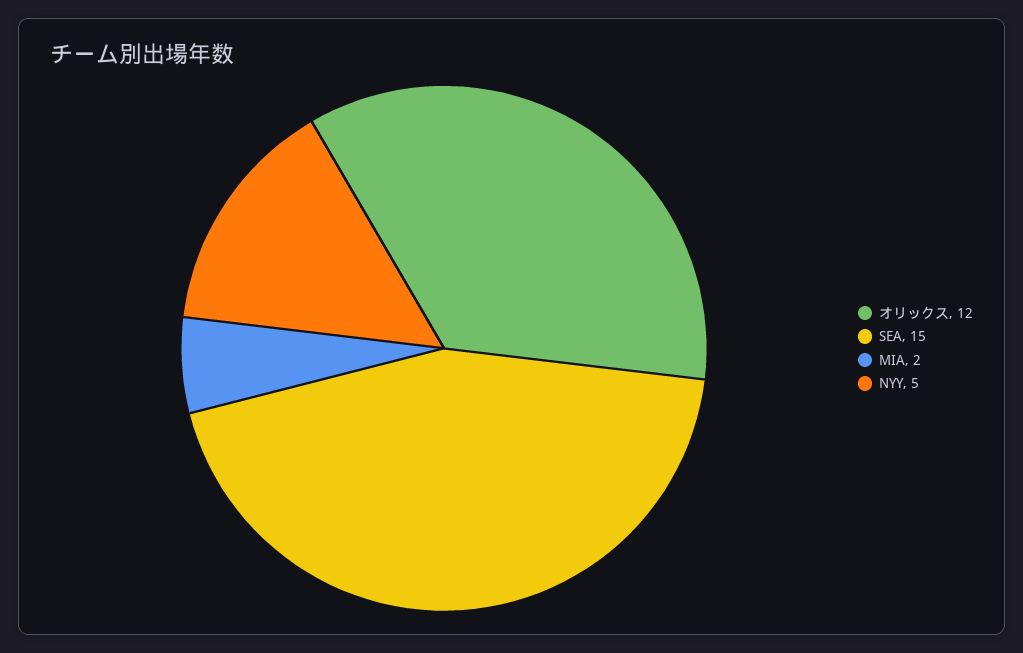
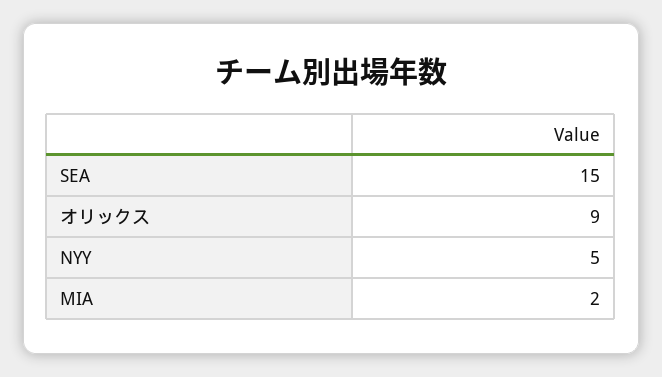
オリックス: 12 -> 9

